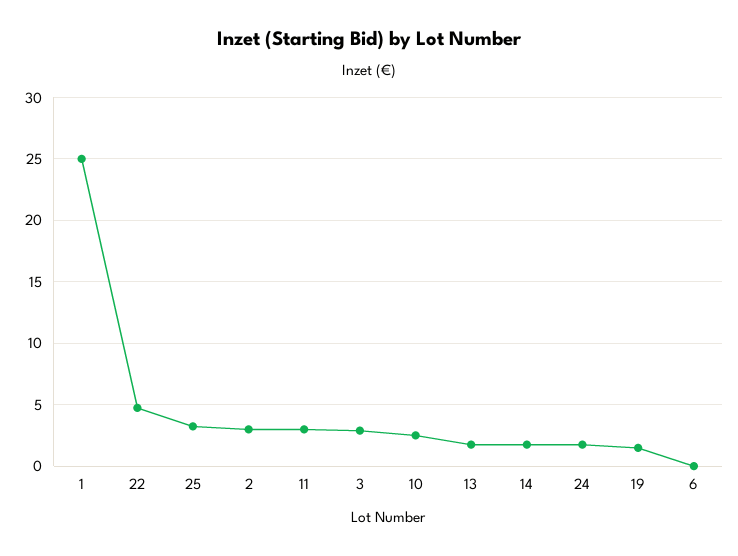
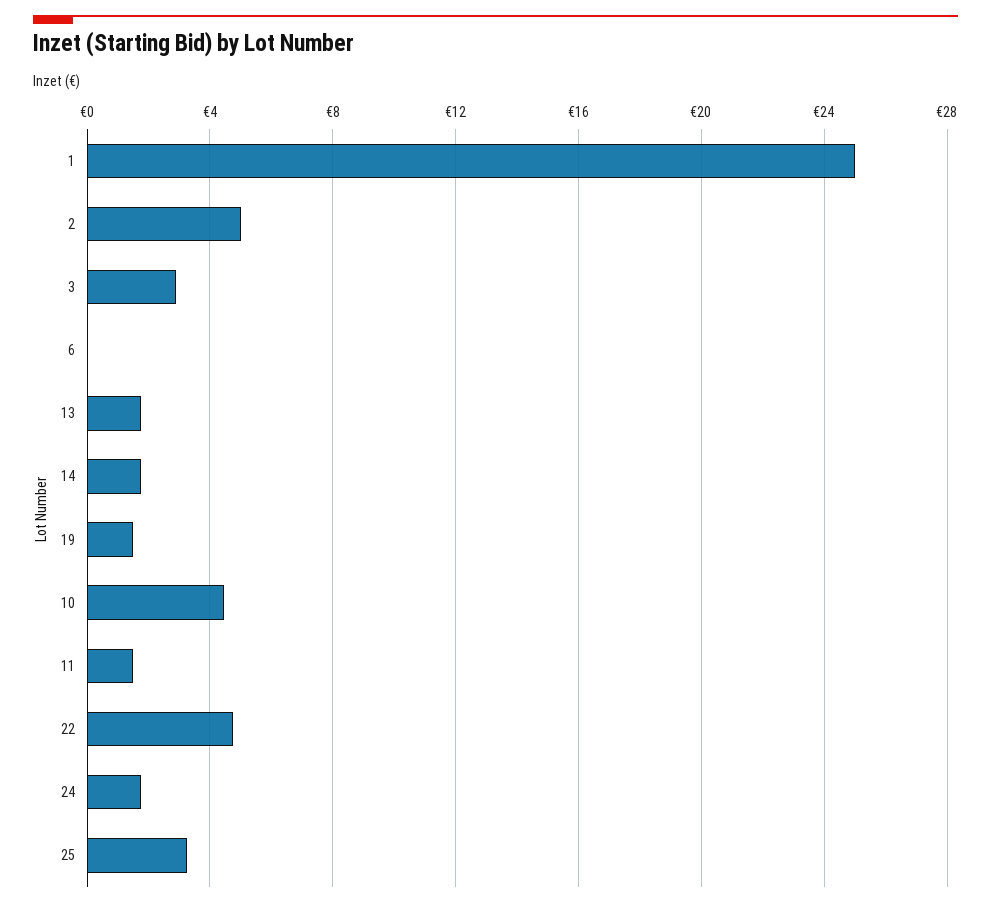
2: 3 -> 5
11: 3 -> 1.5
10: 2.5 -> 4.5

